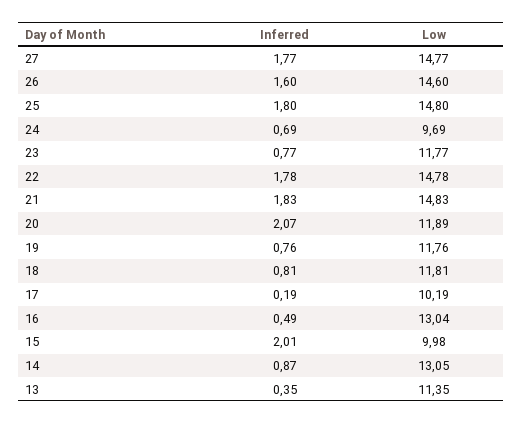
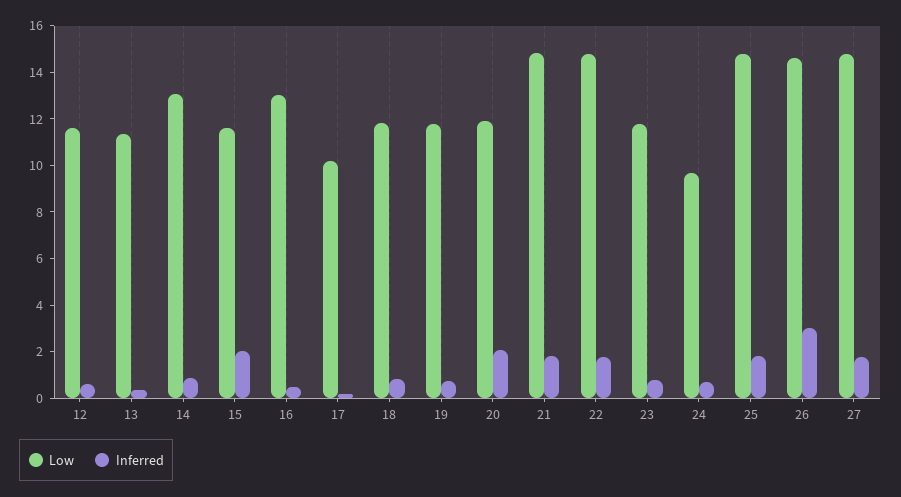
Inferred, 26: 1.6 -> 3
Low, 15: 9.98 -> 11.5
Low, 12: none -> 11.5
Inferred, 12: none -> 0.5

